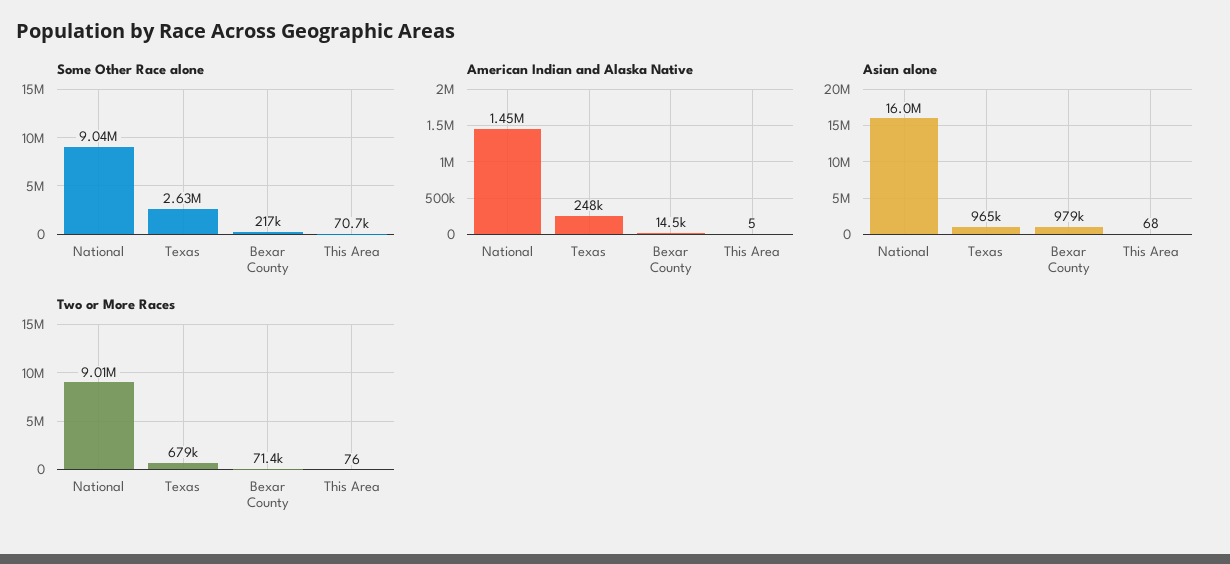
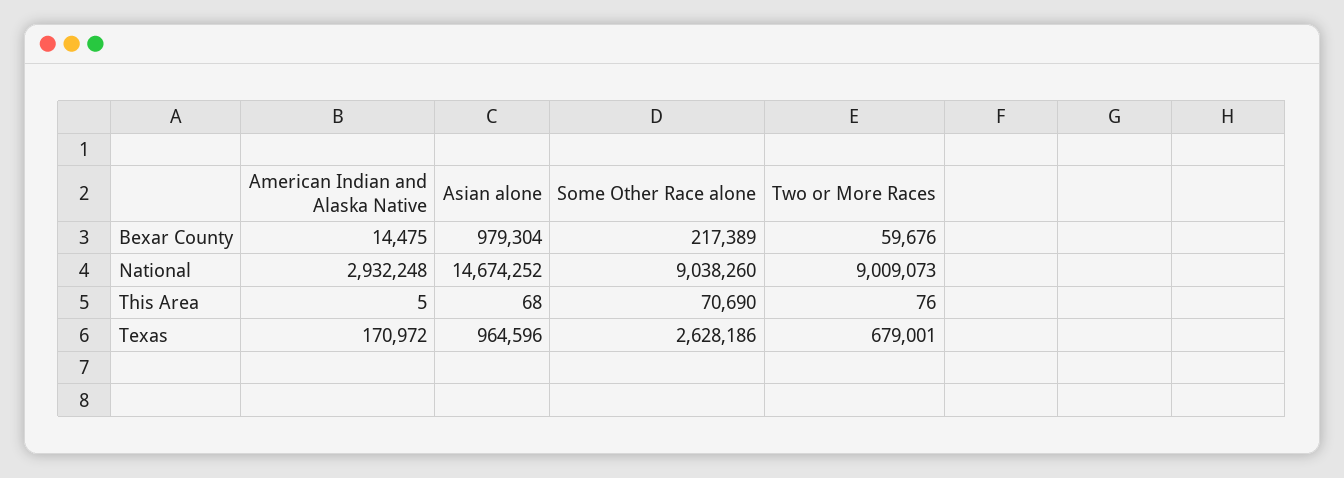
American Indian and Alaska Native, National: 1450000 -> 2932248
American Indian and Alaska Native, Texas: 248000 -> 170972
Asian alone, National: 16000000 -> 14674252
Two or More Races, Bexar County: 71400 -> 59676

